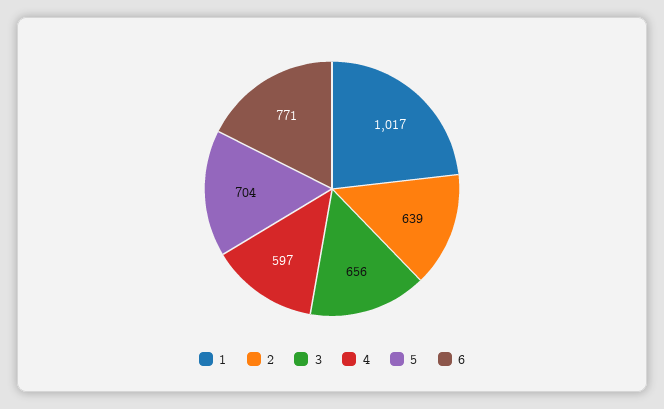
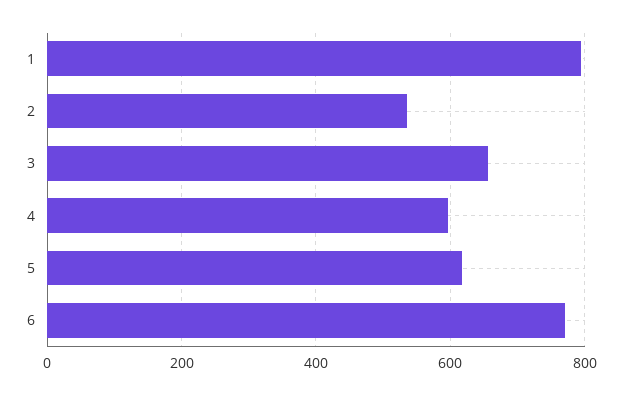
1: 1017 -> 800
2: 639 -> 540
5: 704 -> 620

